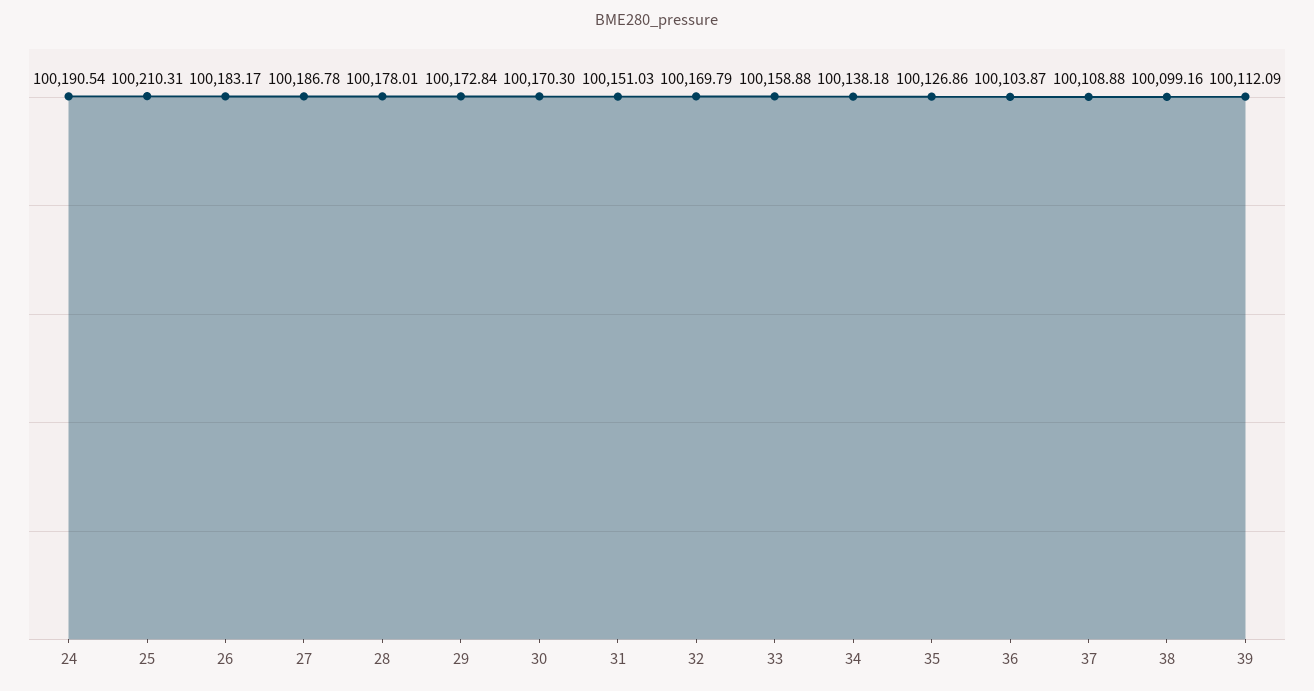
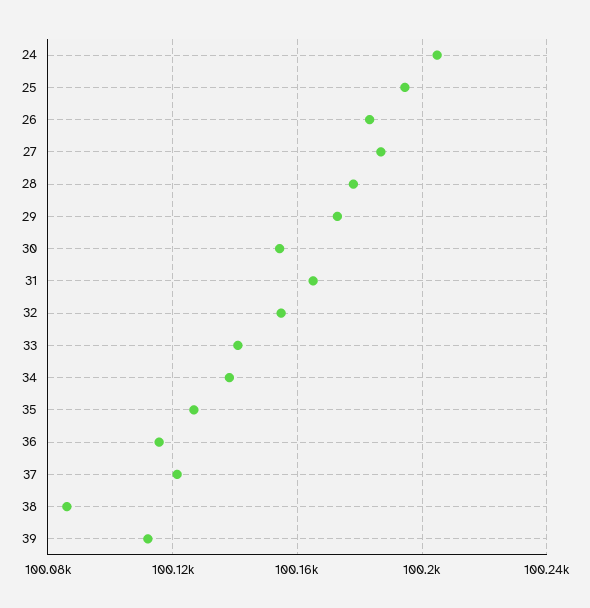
24: 100190.54 -> 100205
25: 100210.31 -> 100195
30: 100170.3 -> 100155
31: 100151.03 -> 100165
32: 100169.79 -> 100155
33: 100158.88 -> 100140
36: 100103.87 -> 100115
37: 100108.88 -> 100120
38: 100099.16 -> 100085

